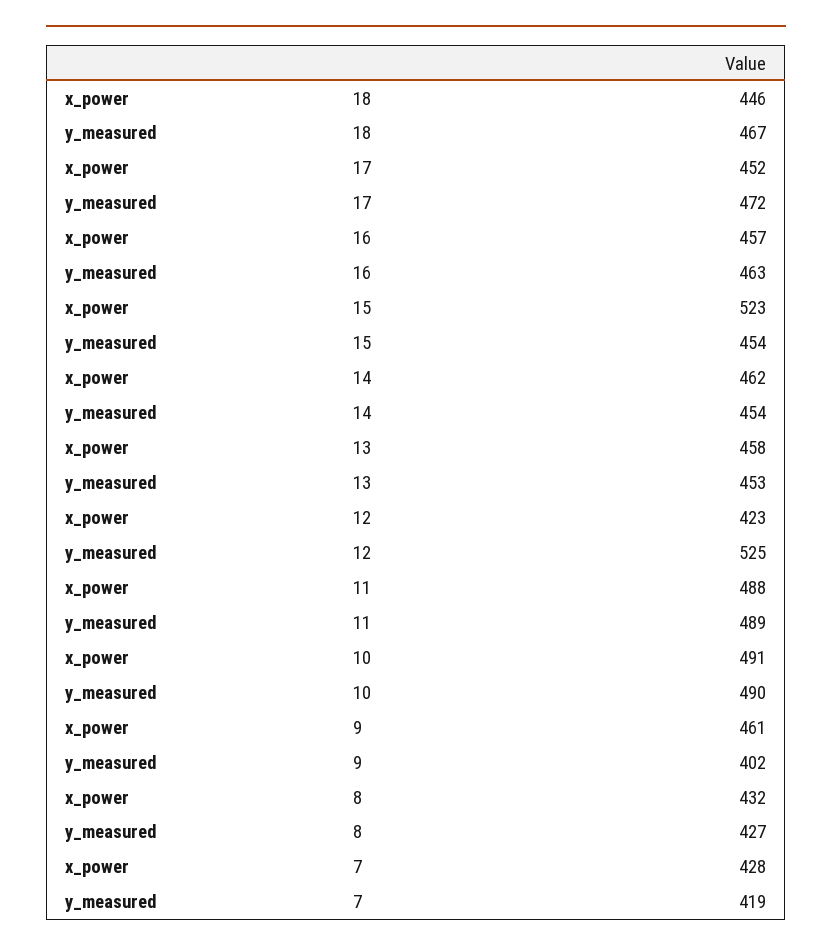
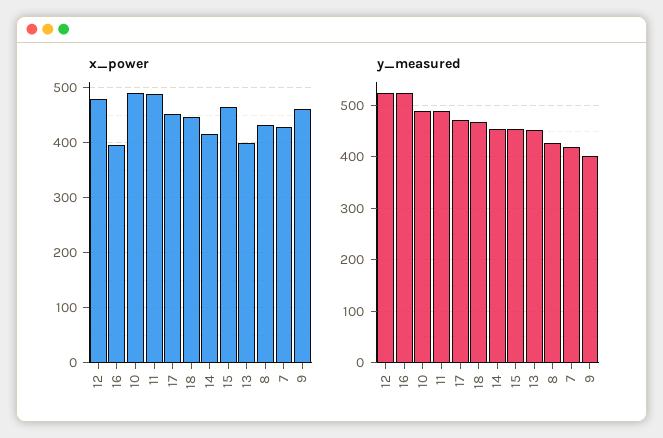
x_power, 16: 457 -> 400
y_measured, 16: 463 -> 520
x_power, 15: 523 -> 460
x_power, 14: 462 -> 420
x_power, 13: 458 -> 400
x_power, 12: 423 -> 480

